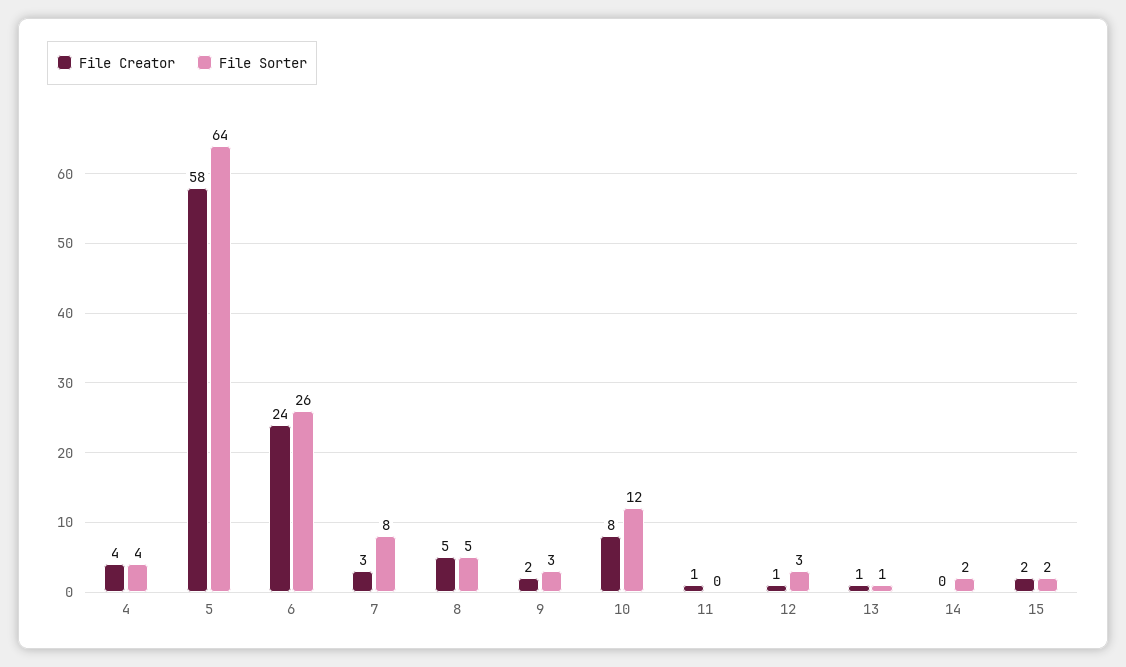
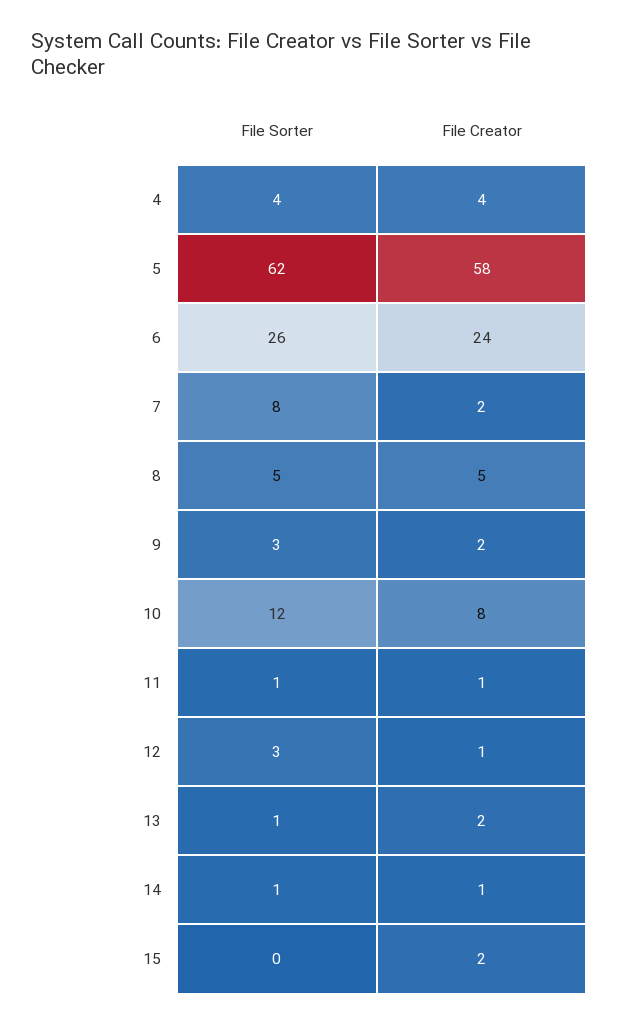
File Sorter, 5: 64 -> 62
File Creator, 7: 3 -> 2
File Sorter, 11: 0 -> 1
File Creator, 13: 1 -> 2
File Creator, 14: 0 -> 1
File Sorter, 14: 2 -> 1
File Sorter, 15: 2 -> 0

